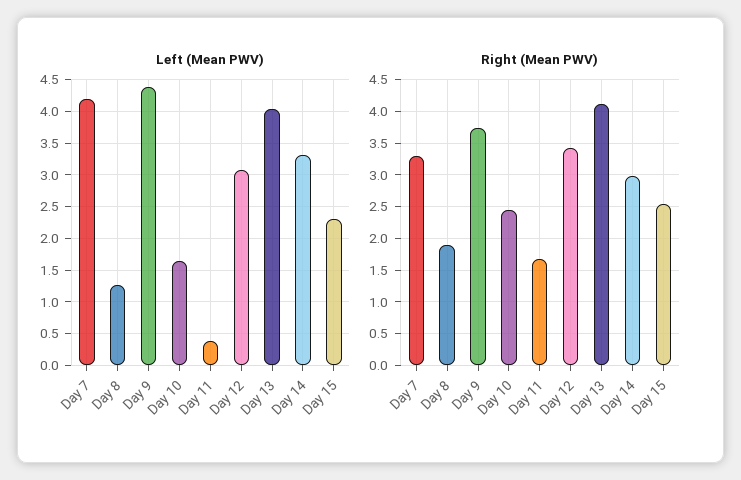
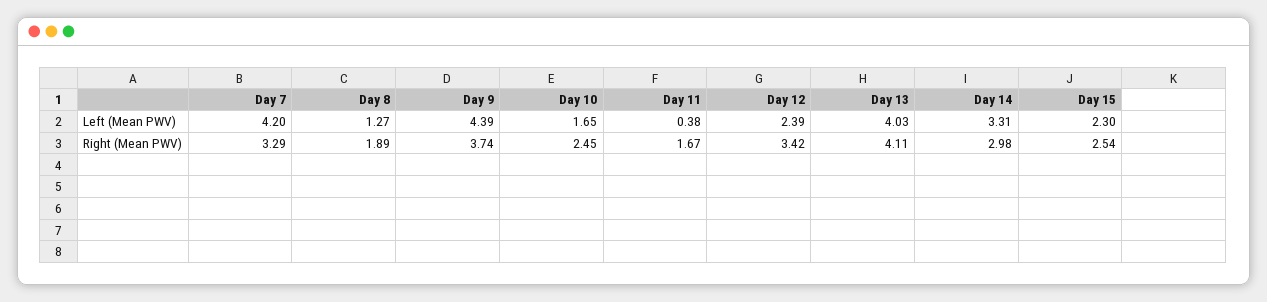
Left (Mean PWV), Day 12: 3.1 -> 2.39

